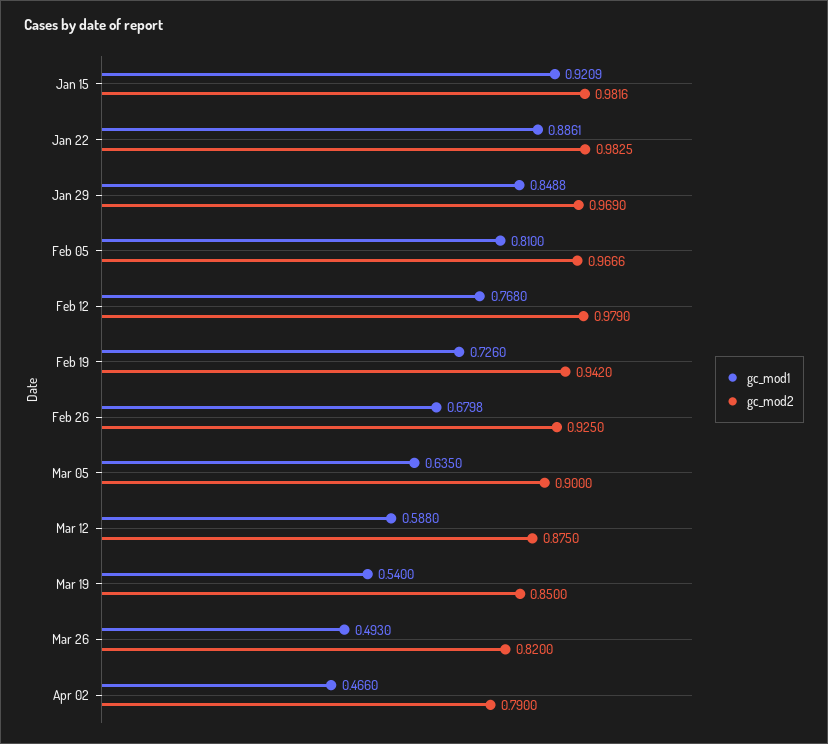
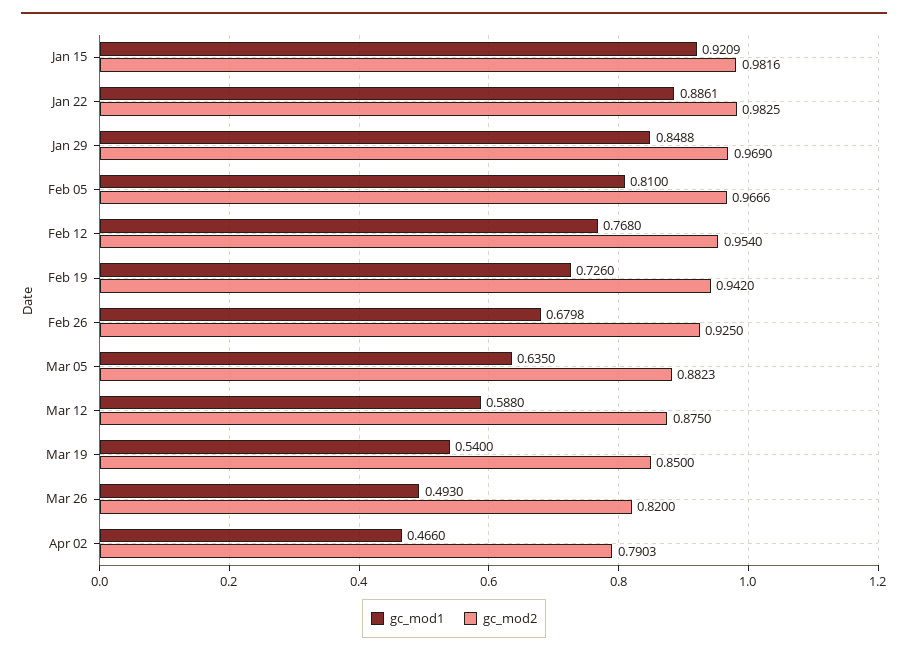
gc_mod2, Feb 12: 0.979 -> 0.954
gc_mod2, Mar 05: 0.9 -> 0.8823
gc_mod2, Apr 02: 0.79 -> 0.7903

